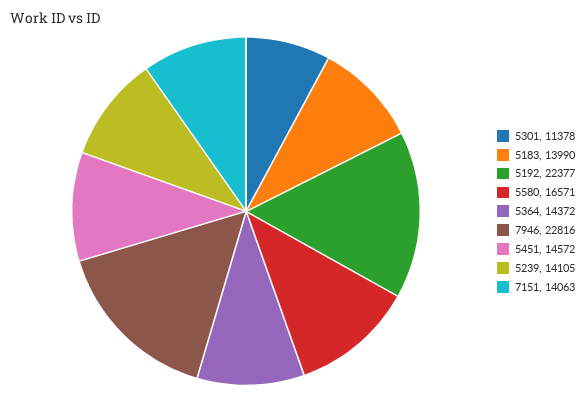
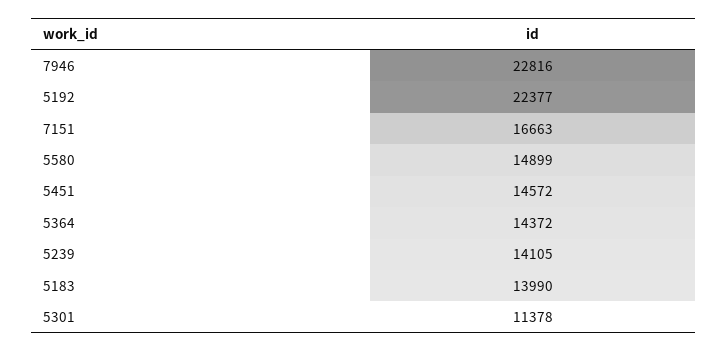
5580: 16571 -> 14899
7151: 14063 -> 16663

